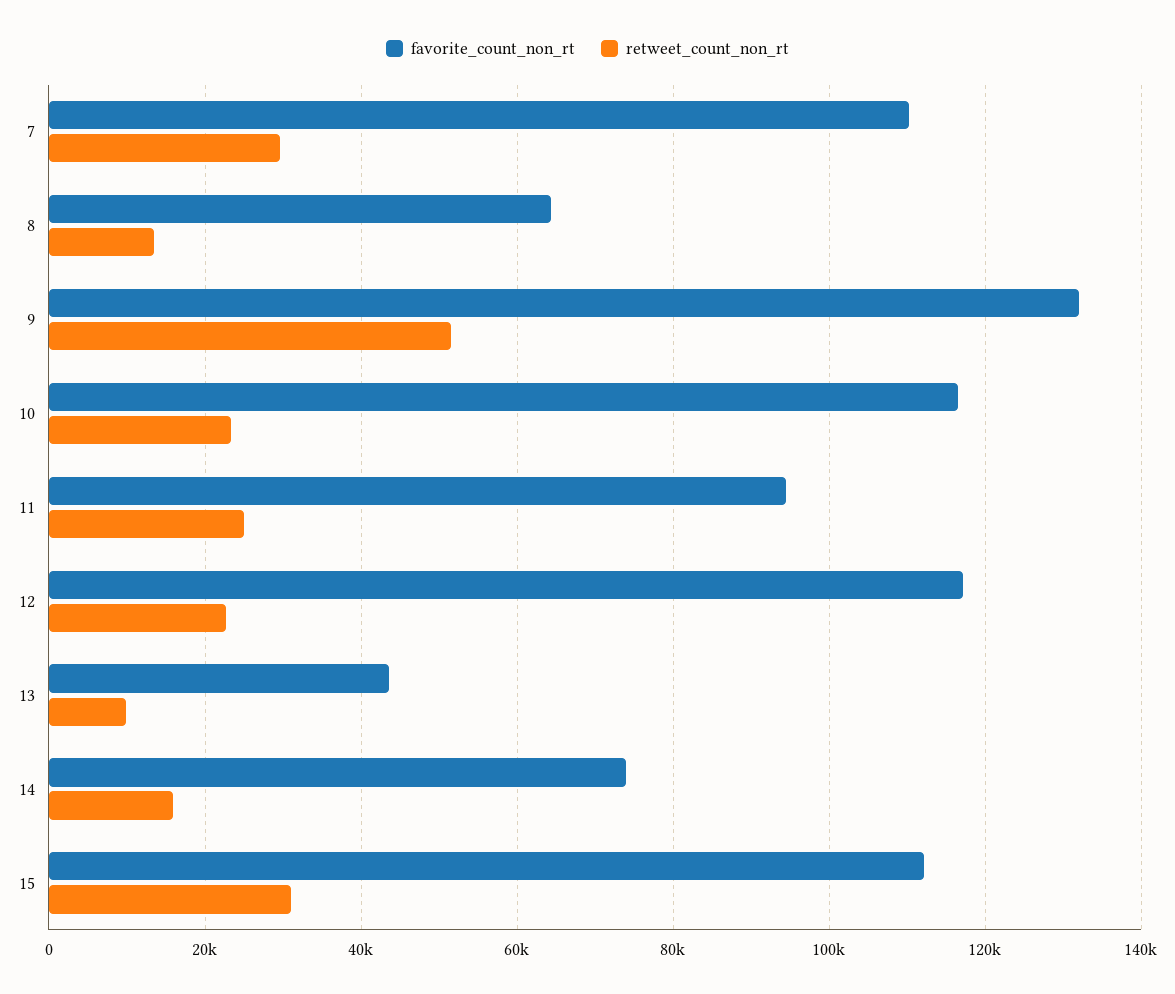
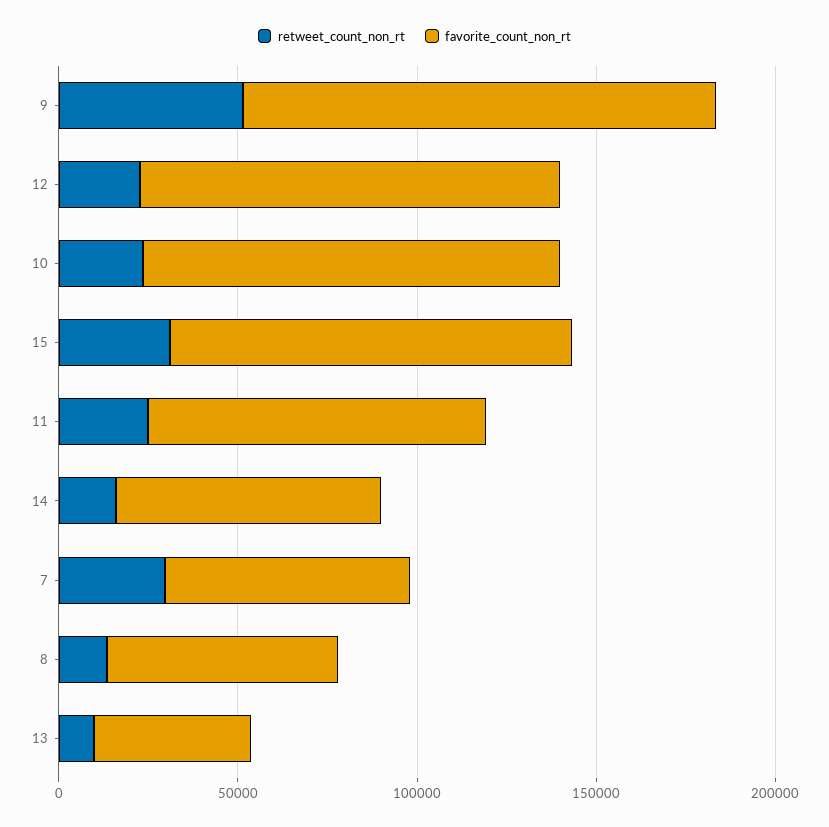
favorite_count_non_rt, 7: 110000 -> 70000

